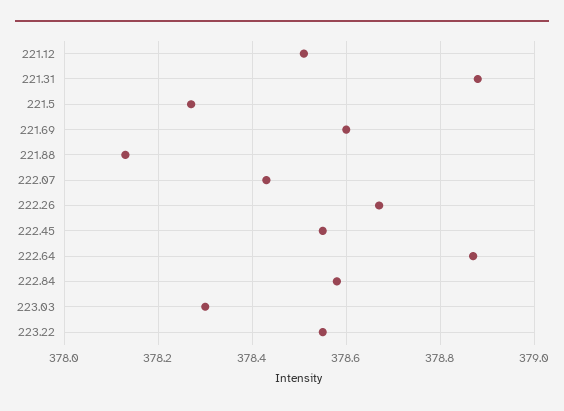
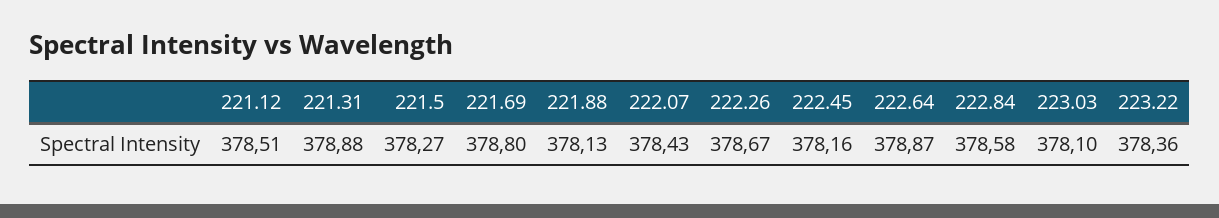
221.69: 378.6 -> 378.8
222.45: 378.55 -> 378.16
223.03: 378.3 -> 378.1
223.22: 378.55 -> 378.36

